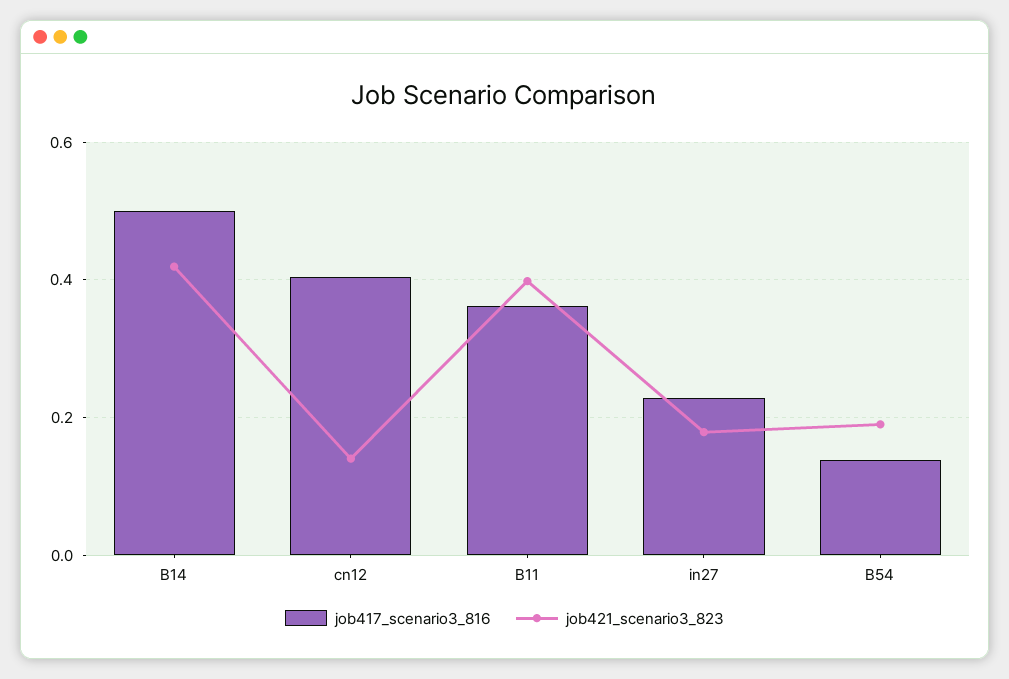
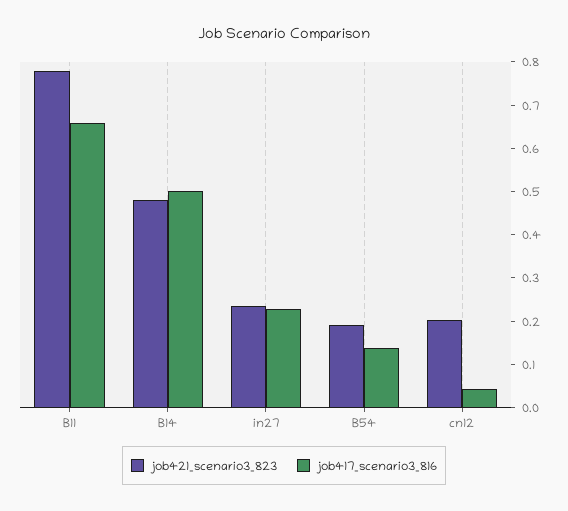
job421_scenario3_823, B14: 0.42 -> 0.48
job417_scenario3_816, cn12: 0.4 -> 0.04
job421_scenario3_823, cn12: 0.14 -> 0.2
job417_scenario3_816, B11: 0.36 -> 0.66
job421_scenario3_823, B11: 0.4 -> 0.78
job421_scenario3_823, in27: 0.18 -> 0.24

